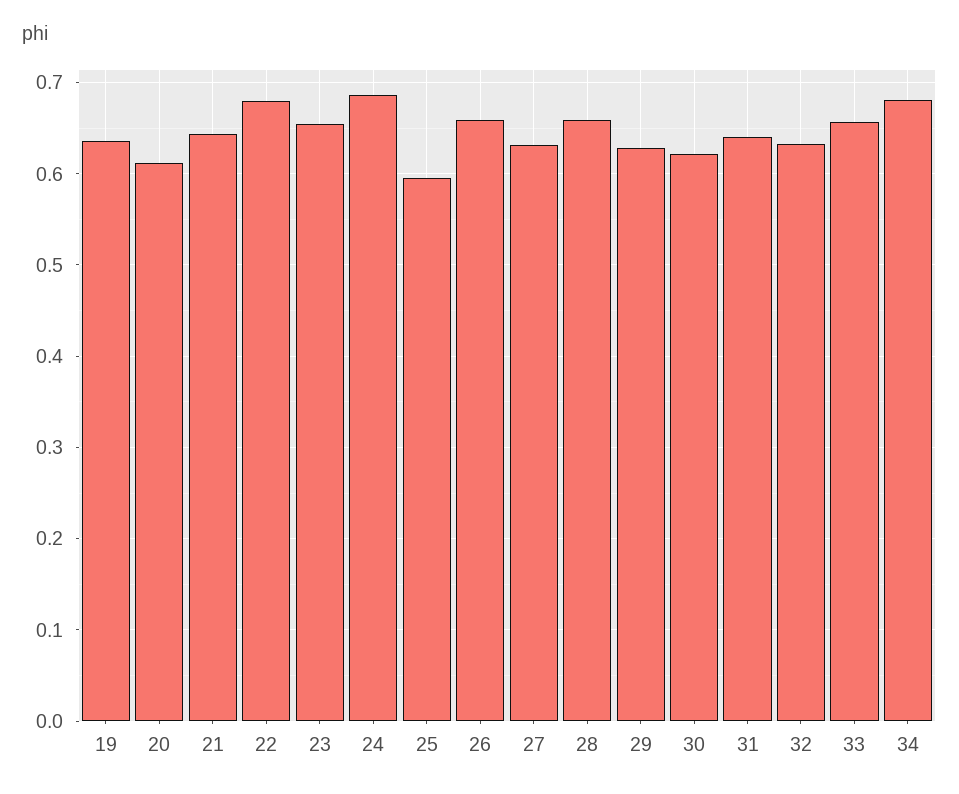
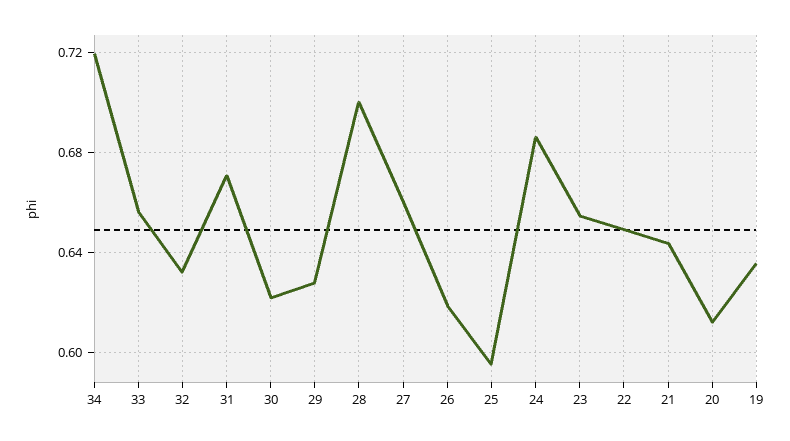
22: 0.68 -> 0.65
26: 0.66 -> 0.62
27: 0.63 -> 0.66
28: 0.66 -> 0.7
31: 0.64 -> 0.67
34: 0.68 -> 0.72

